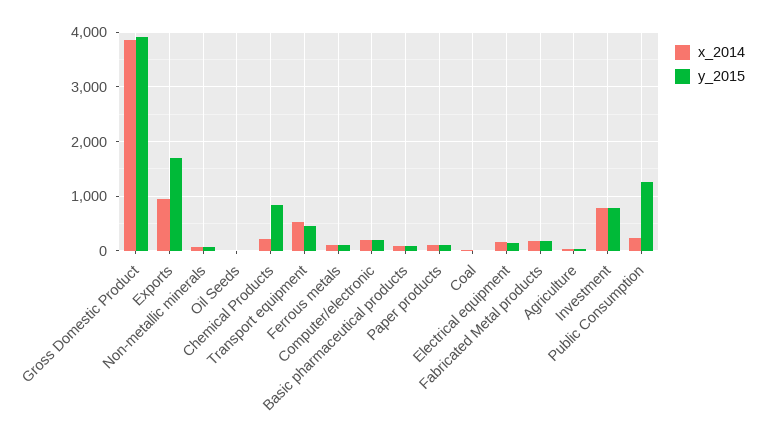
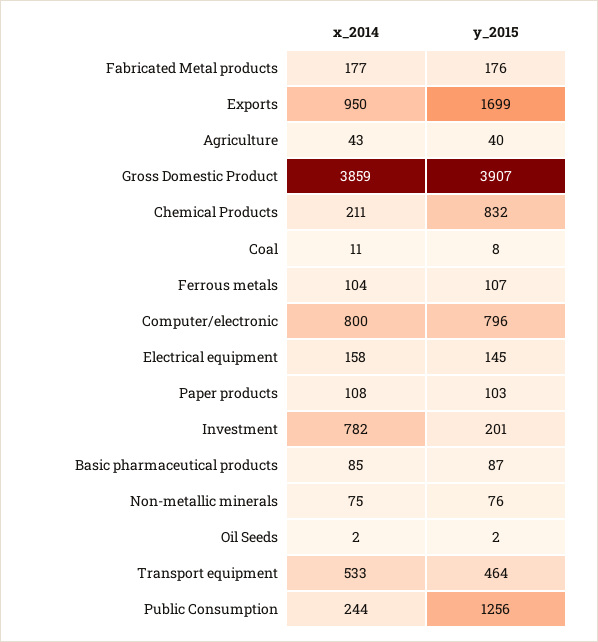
x_2014, Computer/electronic: 200 -> 800
y_2015, Computer/electronic: 200 -> 796
y_2015, Investment: 800 -> 201

